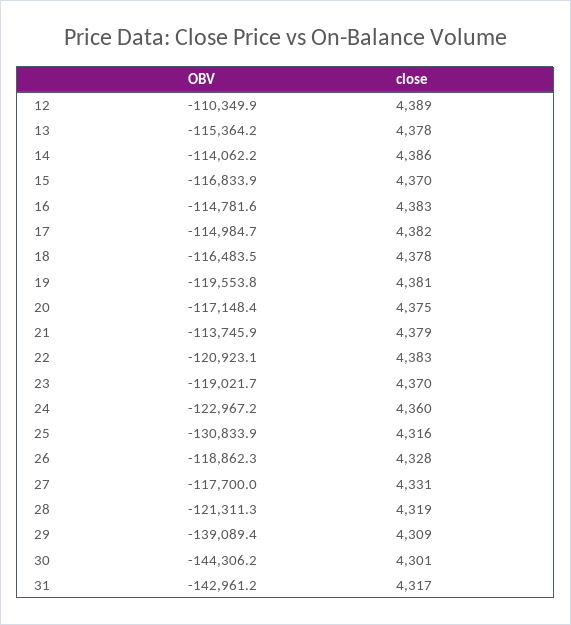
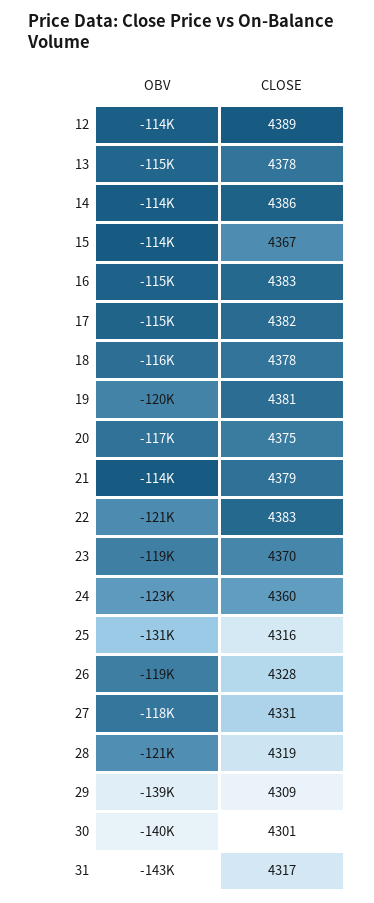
OBV, 12: -110349.9 -> -114000
OBV, 15: -116833.9 -> -114000
close, 15: 4370 -> 4367
OBV, 30: -144306.2 -> -140000

